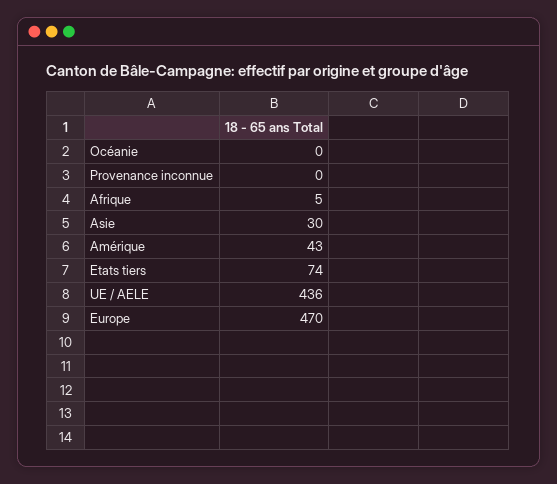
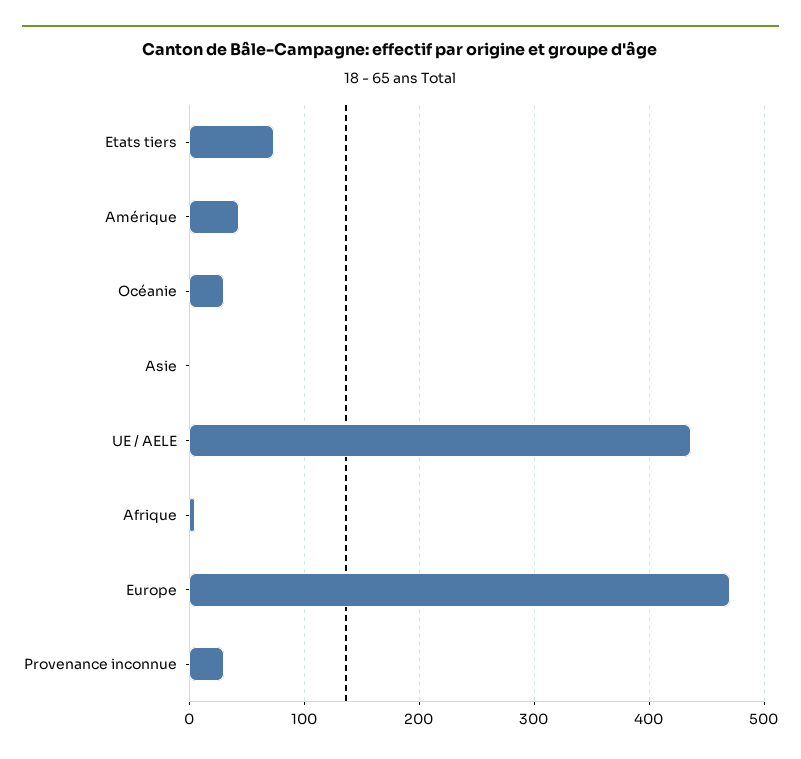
Océanie: 0 -> 30
Provenance inconnue: 0 -> 30
Asie: 30 -> 0

